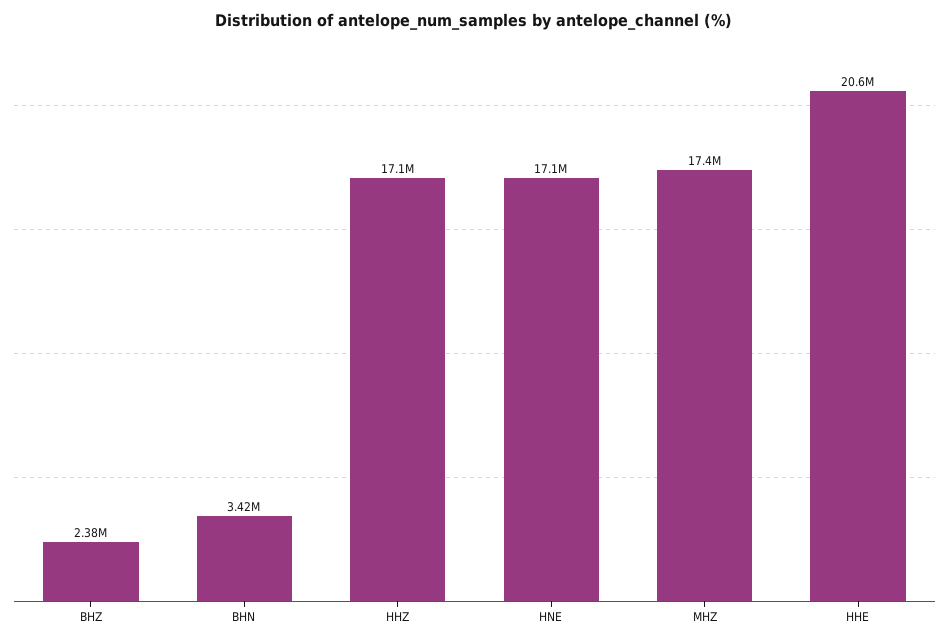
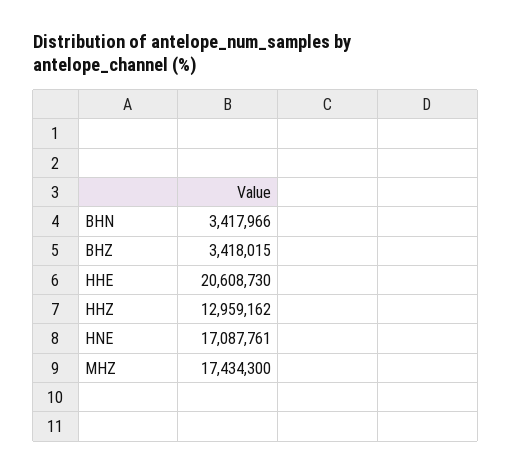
BHZ: 2380000 -> 3418015
HHZ: 17100000 -> 12959162

